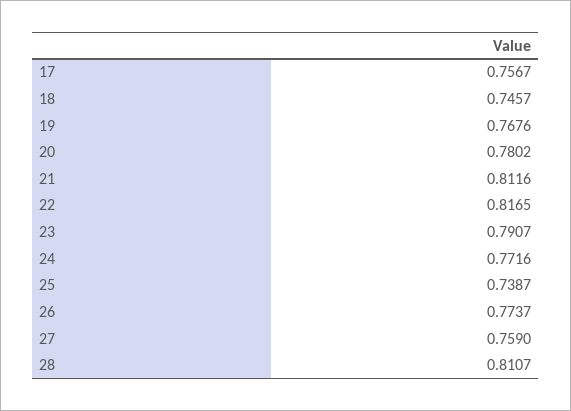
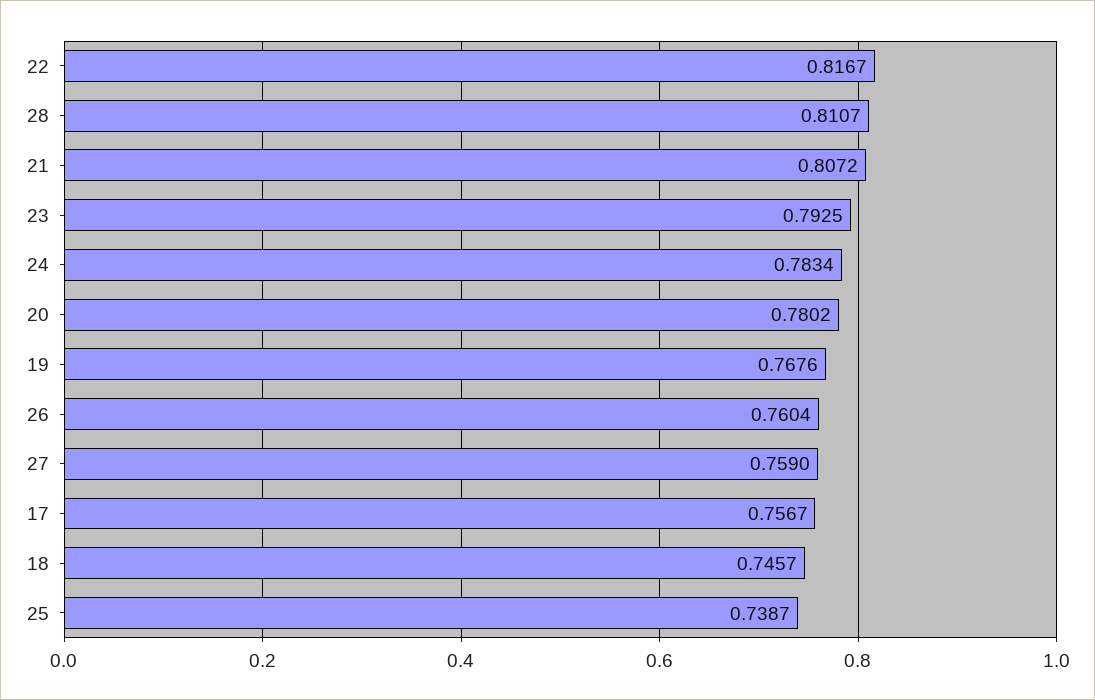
21: 0.8116 -> 0.8072
22: 0.8165 -> 0.8167
23: 0.7907 -> 0.7925
24: 0.7716 -> 0.7834
26: 0.7737 -> 0.7604

